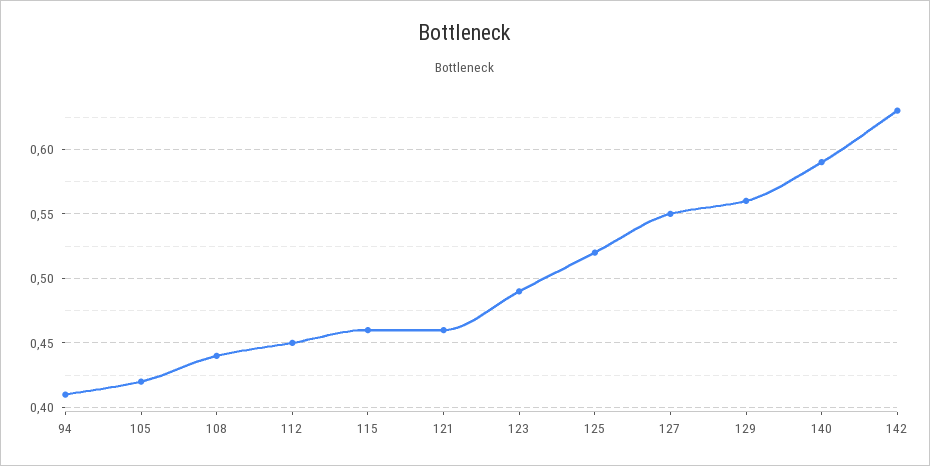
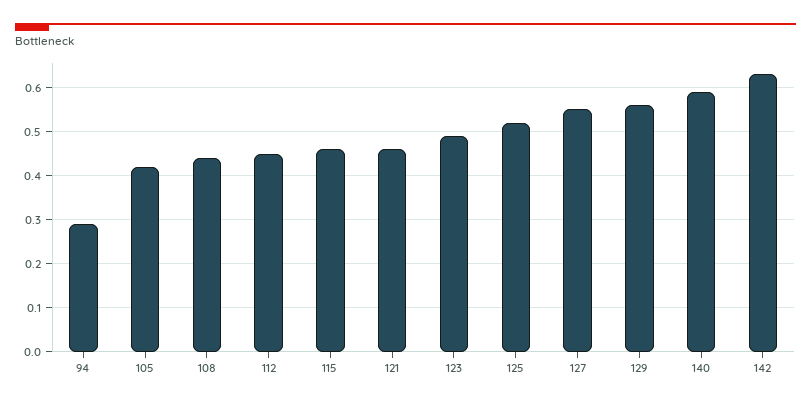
94: 0.41 -> 0.3

